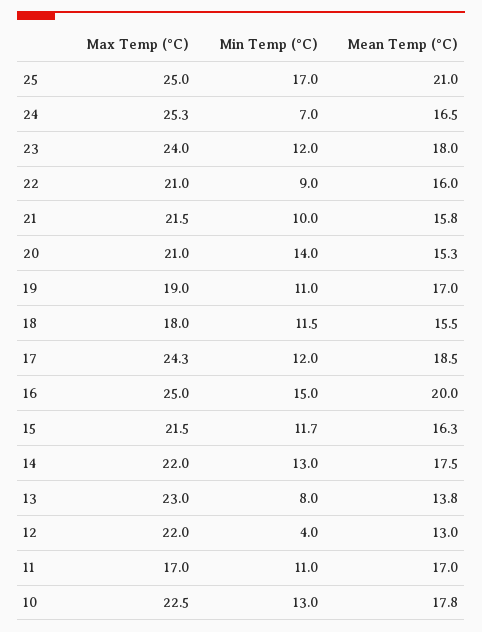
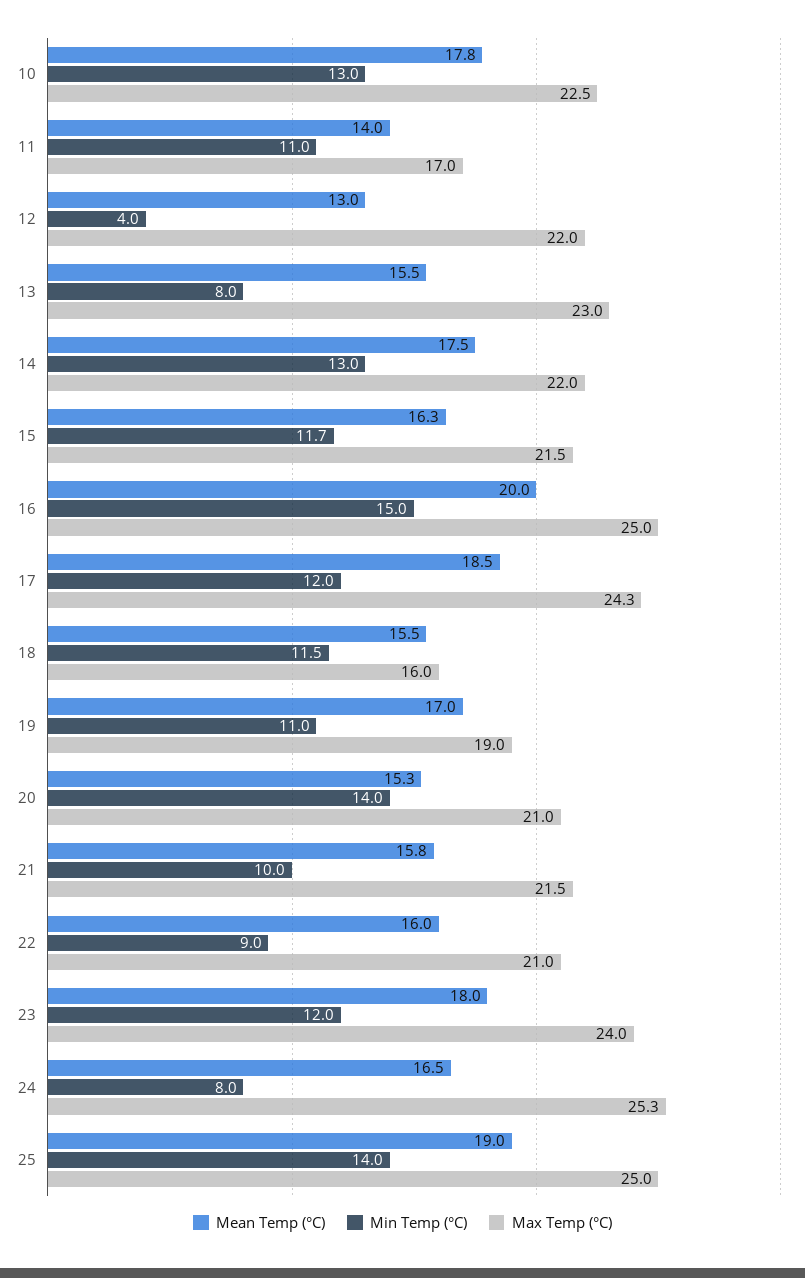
Min Temp (°C), 25: 17 -> 14
Mean Temp (°C), 25: 21 -> 19
Min Temp (°C), 24: 7 -> 8
Max Temp (°C), 18: 18 -> 16
Mean Temp (°C), 13: 13.8 -> 15.5
Mean Temp (°C), 11: 17 -> 14

